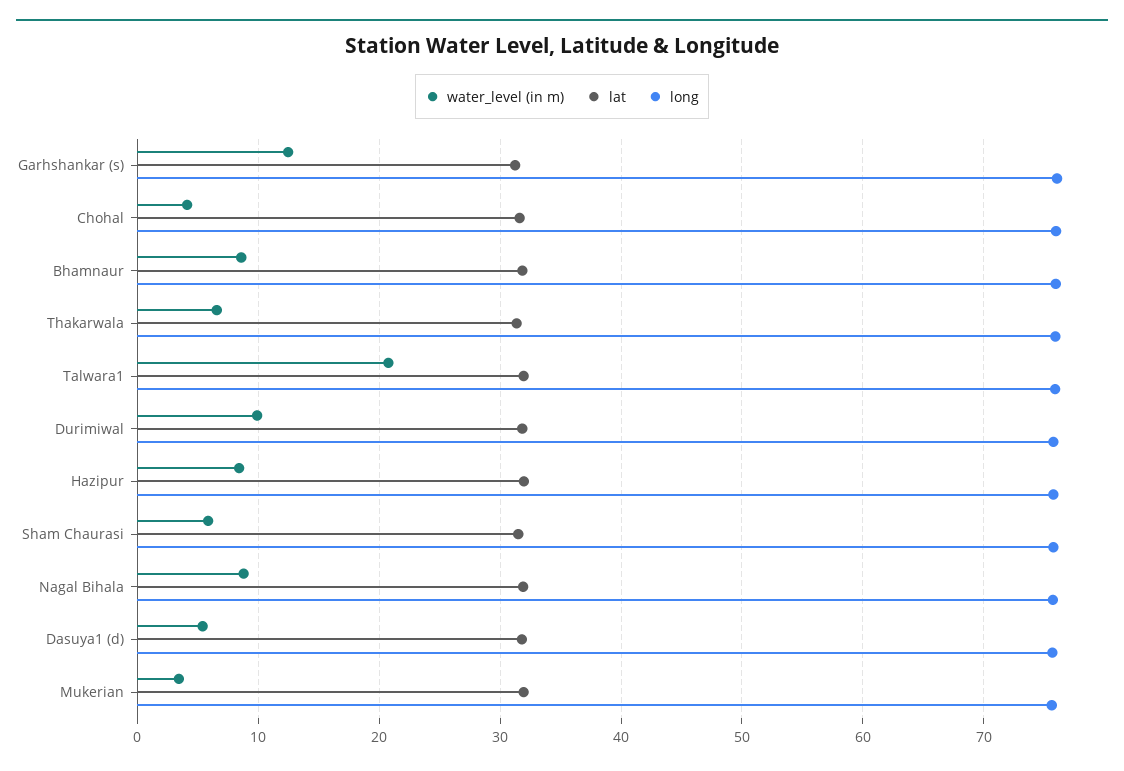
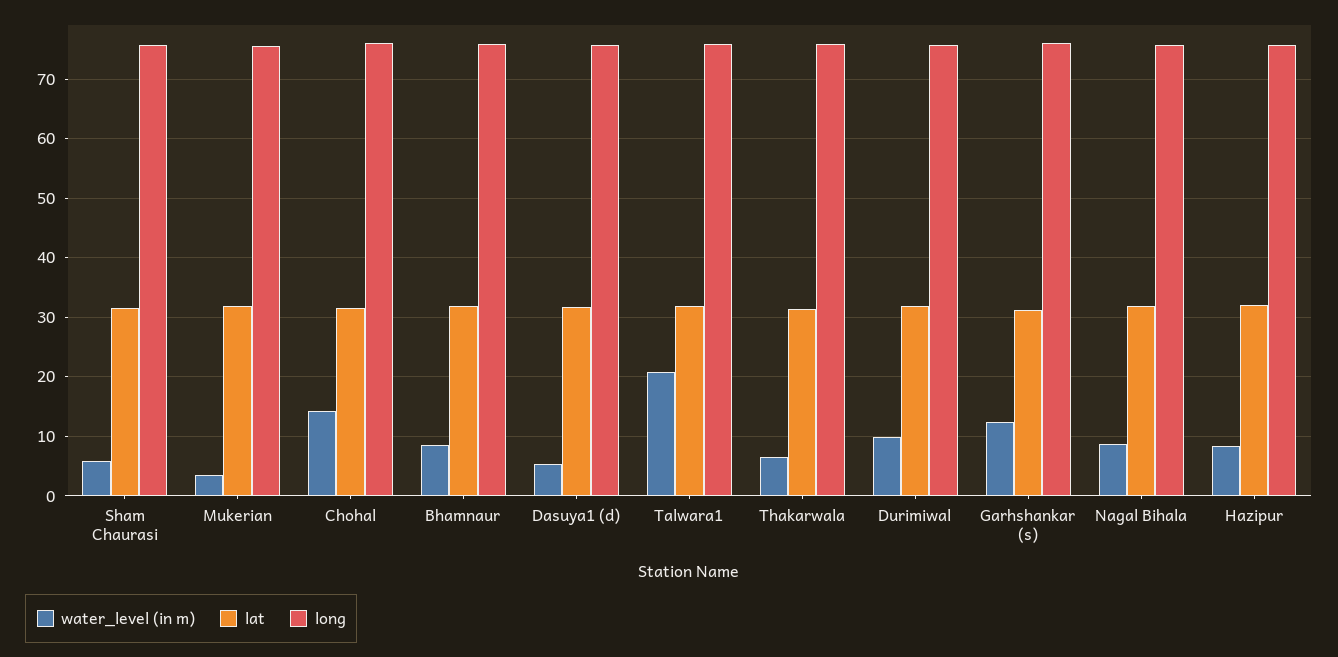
water_level (in m), Chohal: 4 -> 14

